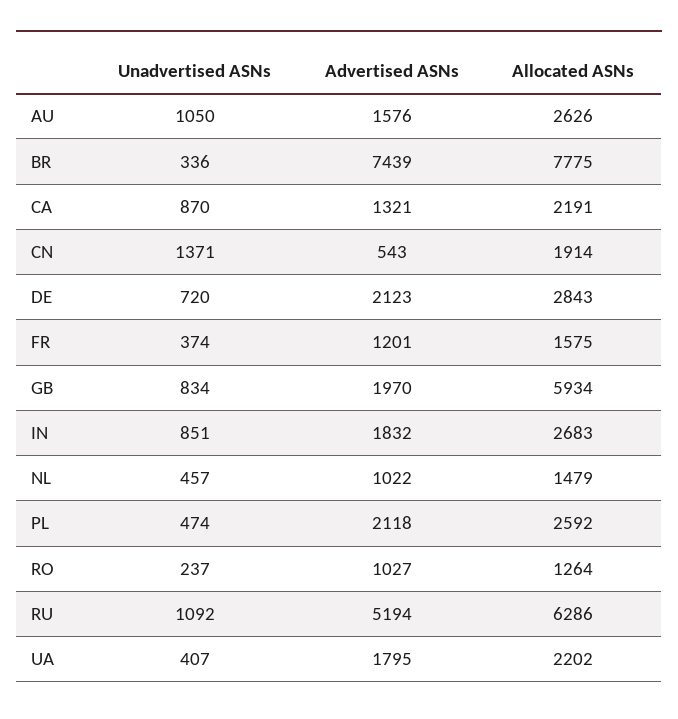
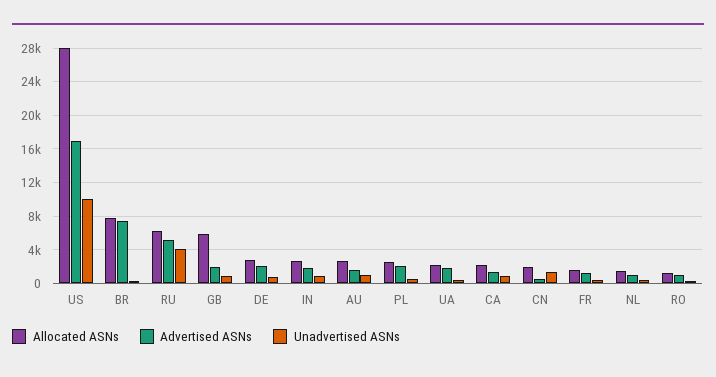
Unadvertised ASNs, RU: 1092 -> 4000
Allocated ASNs, US: none -> 28000
Advertised ASNs, US: none -> 17000
Unadvertised ASNs, US: none -> 10000

